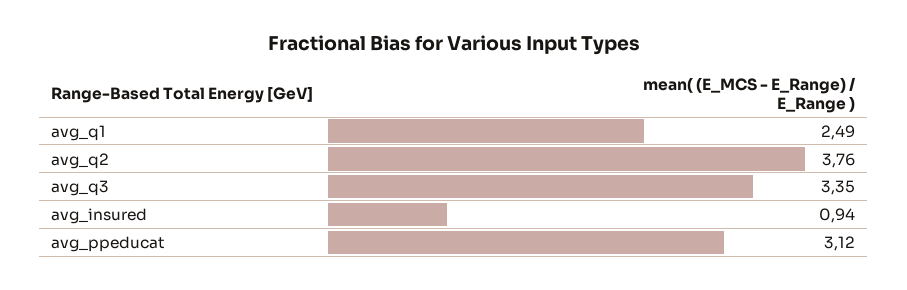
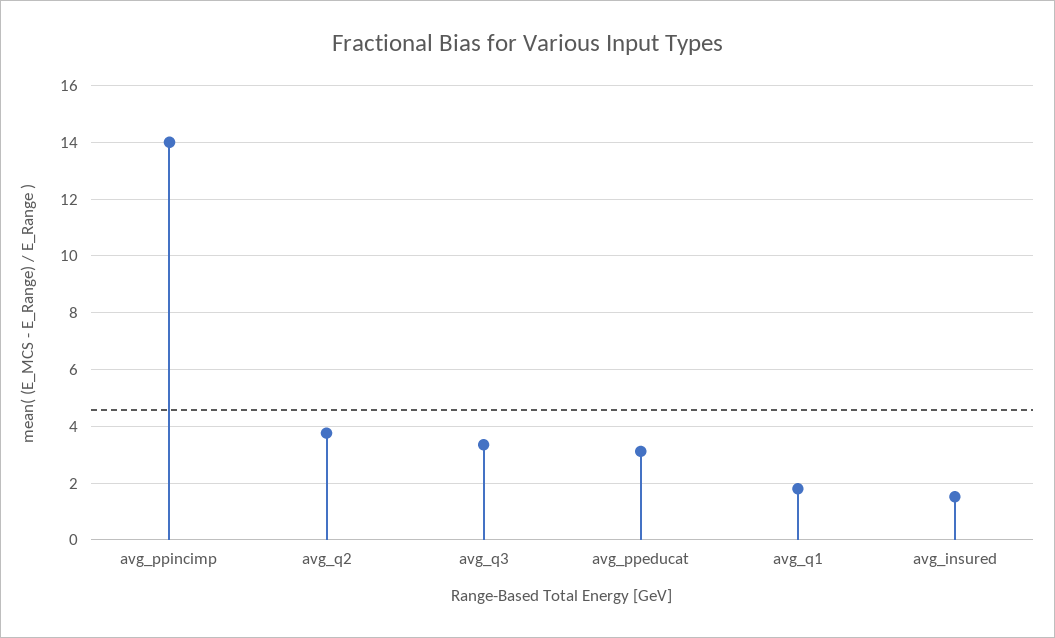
avg_q1: 2.49 -> 1.75
avg_insured: 0.94 -> 1.5
avg_ppincimp: none -> 14

